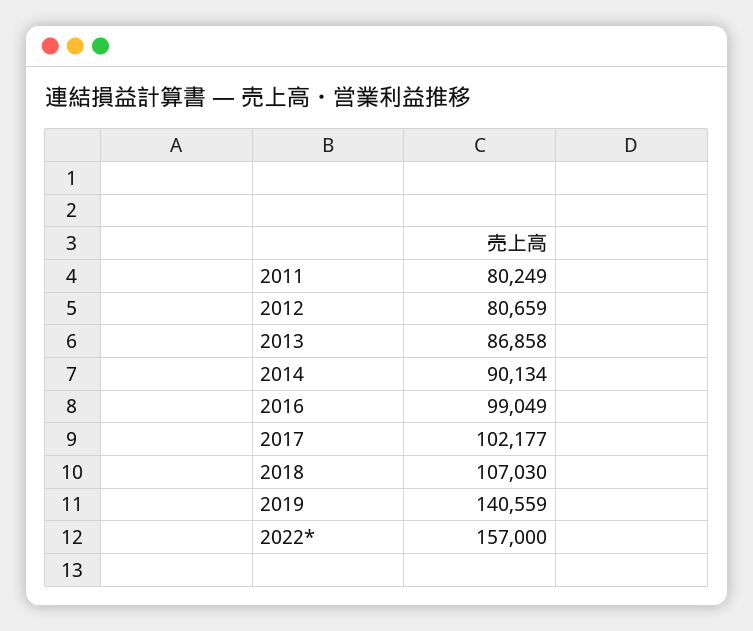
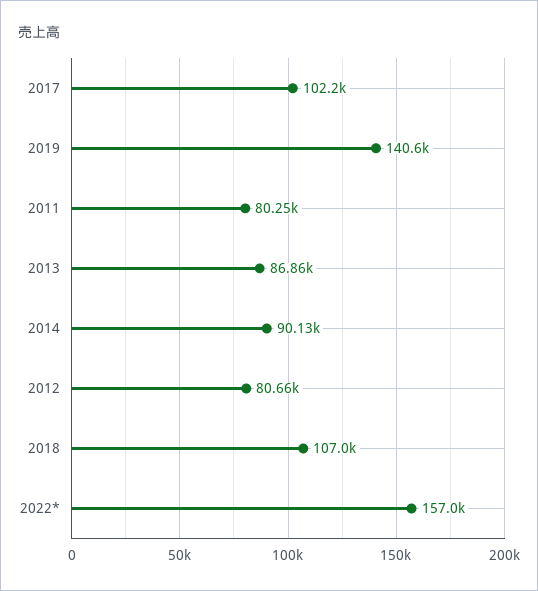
2016: 99049 -> none

